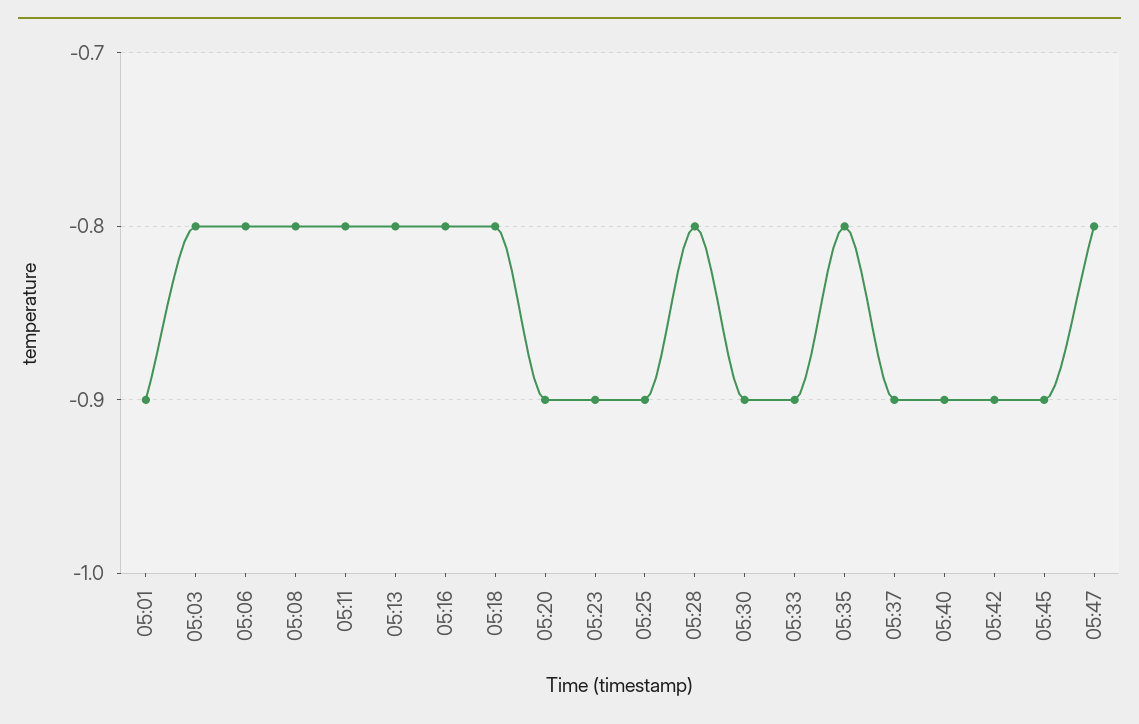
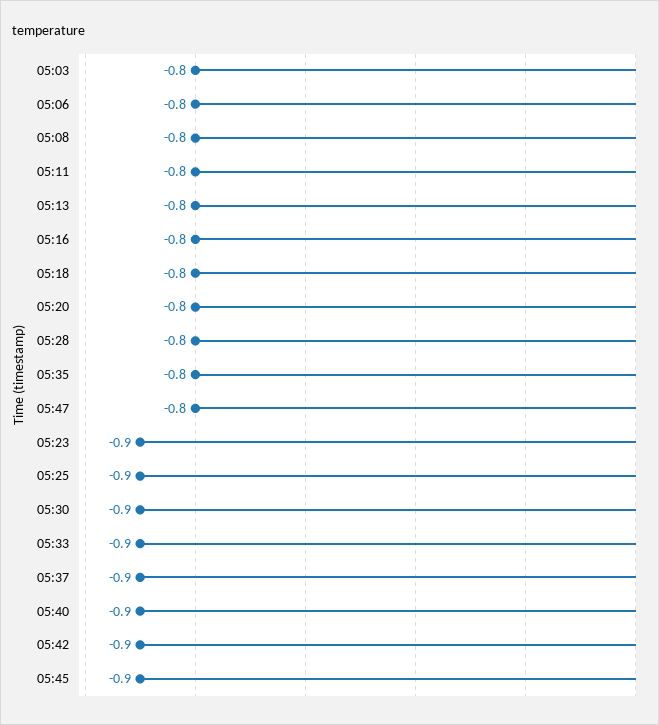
05:01: -0.9 -> none
05:20: -0.9 -> -0.8

